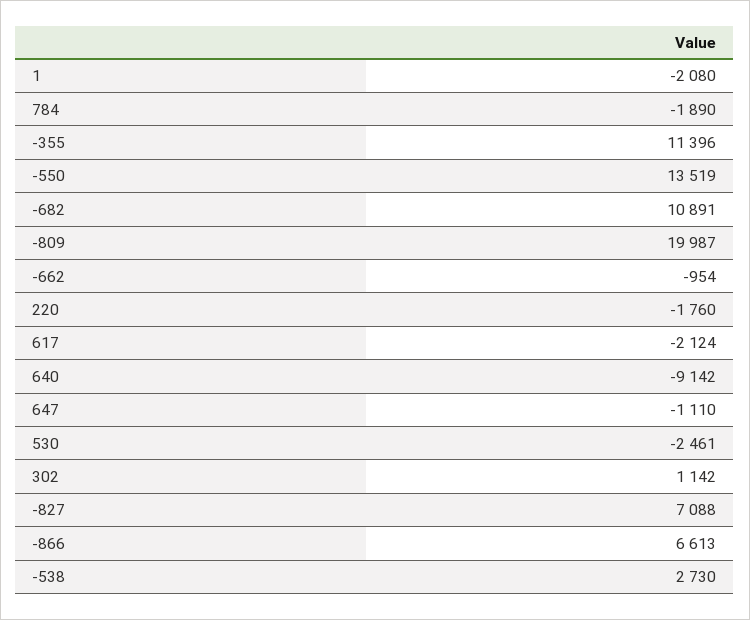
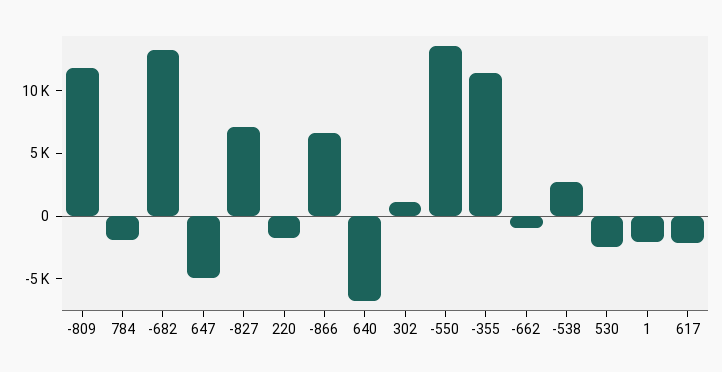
-682: 10891 -> 13000
-809: 19987 -> 12000
640: -9142 -> -7000
647: -1110 -> -5000

